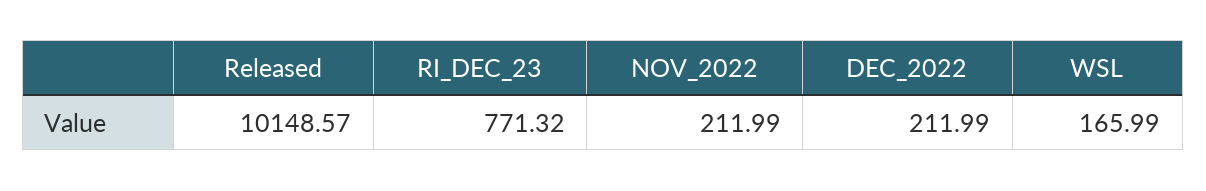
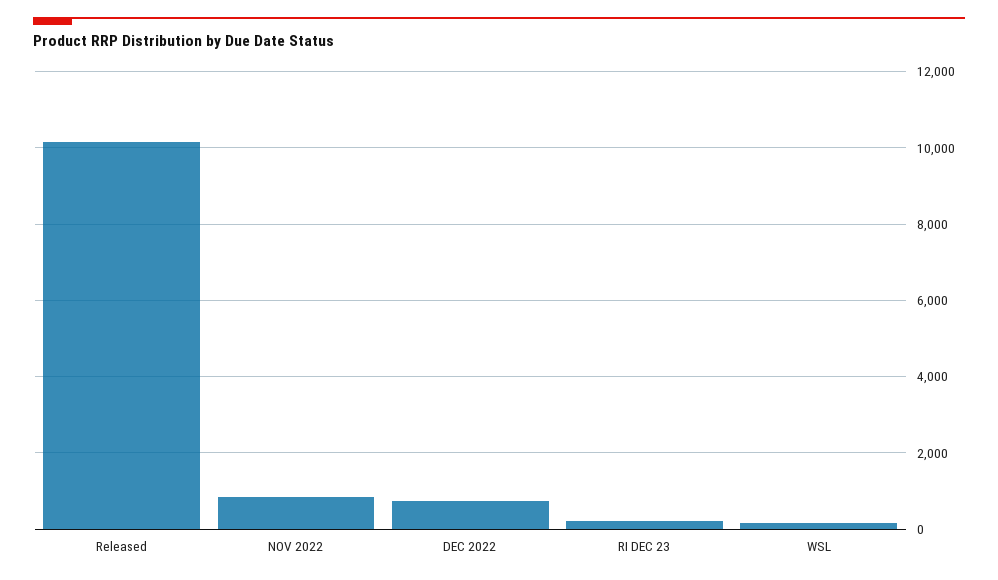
RI_DEC_23: 771.32 -> 200
NOV_2022: 211.99 -> 800
DEC_2022: 211.99 -> 800

